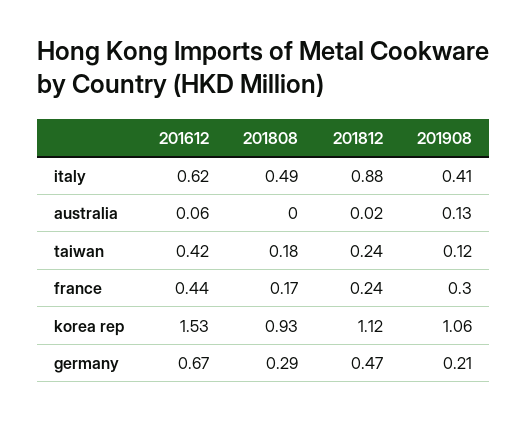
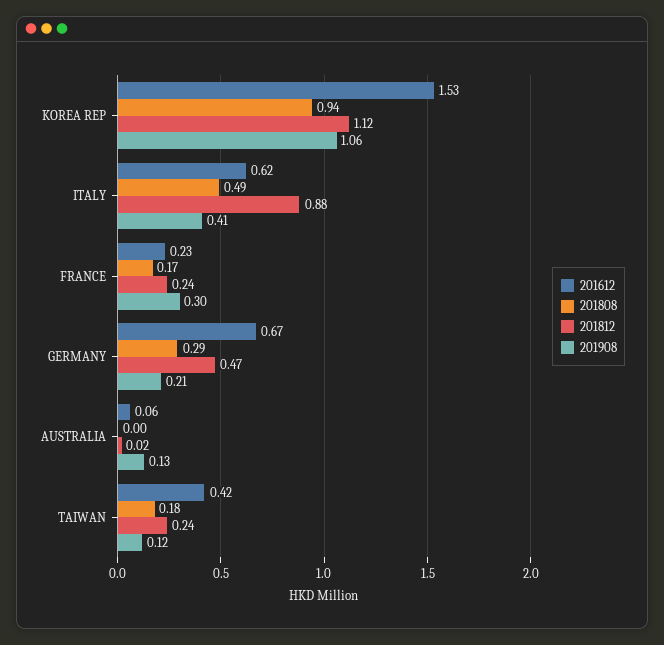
201612, france: 0.44 -> 0.23
201808, korea rep: 0.93 -> 0.94

